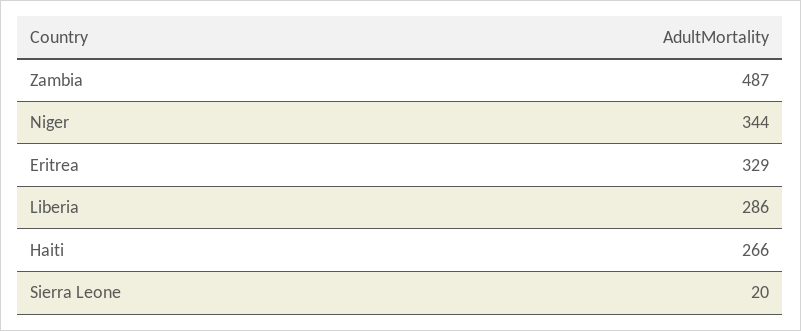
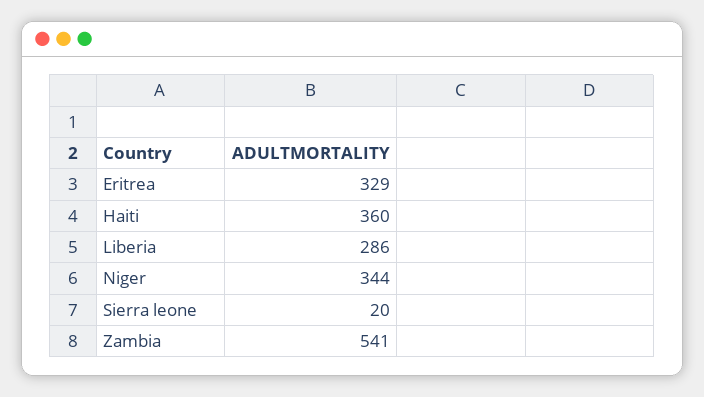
Zambia: 487 -> 541
Haiti: 266 -> 360

